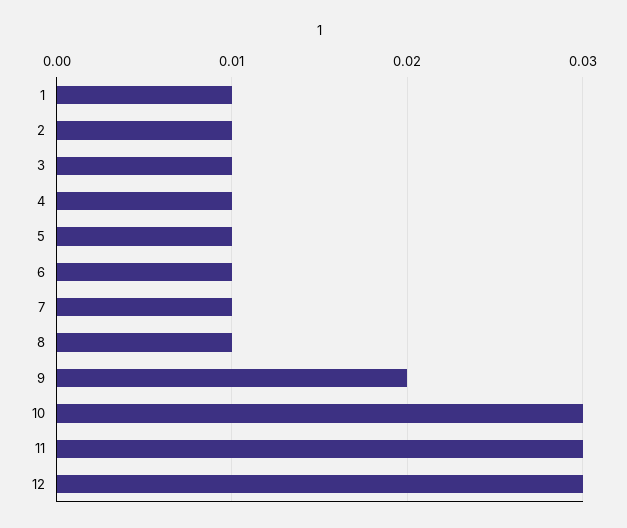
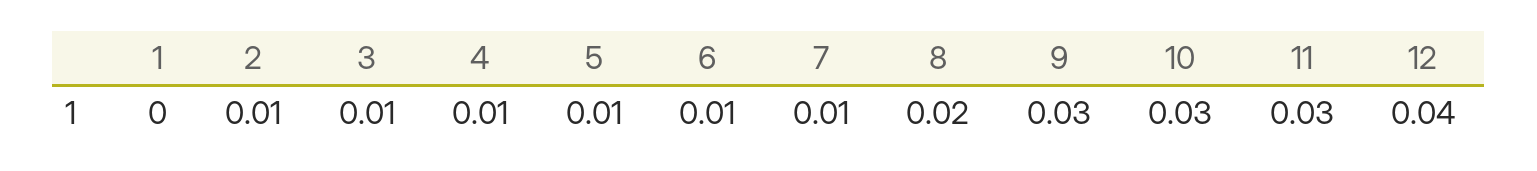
1: 0.01 -> 0
8: 0.01 -> 0.02
9: 0.02 -> 0.03
12: 0.03 -> 0.04

